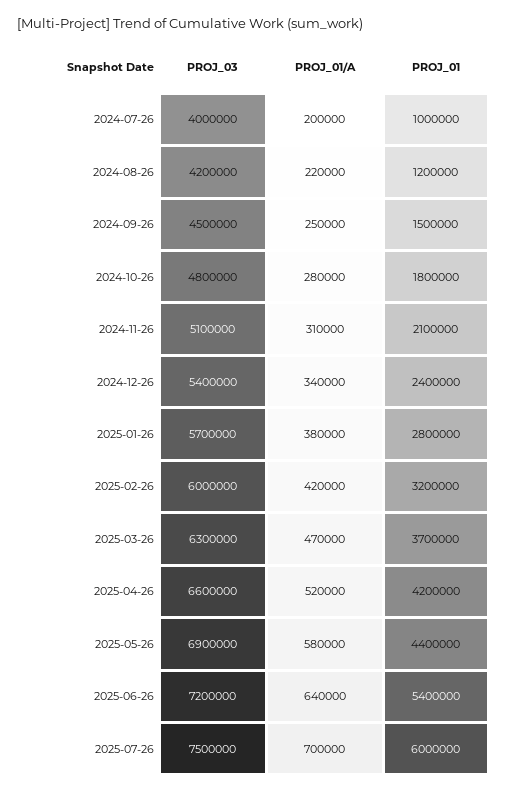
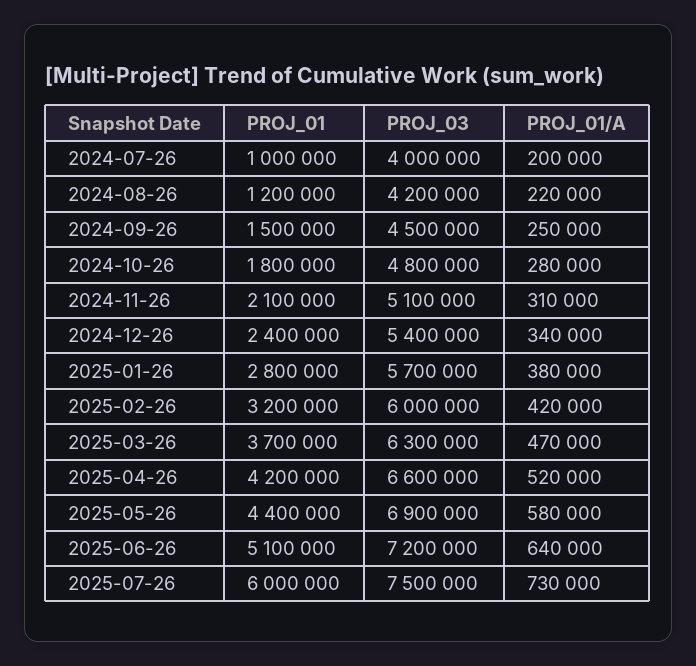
PROJ_01, 2025-06-26: 5400000 -> 5100000
PROJ_01/A, 2025-07-26: 700000 -> 730000

